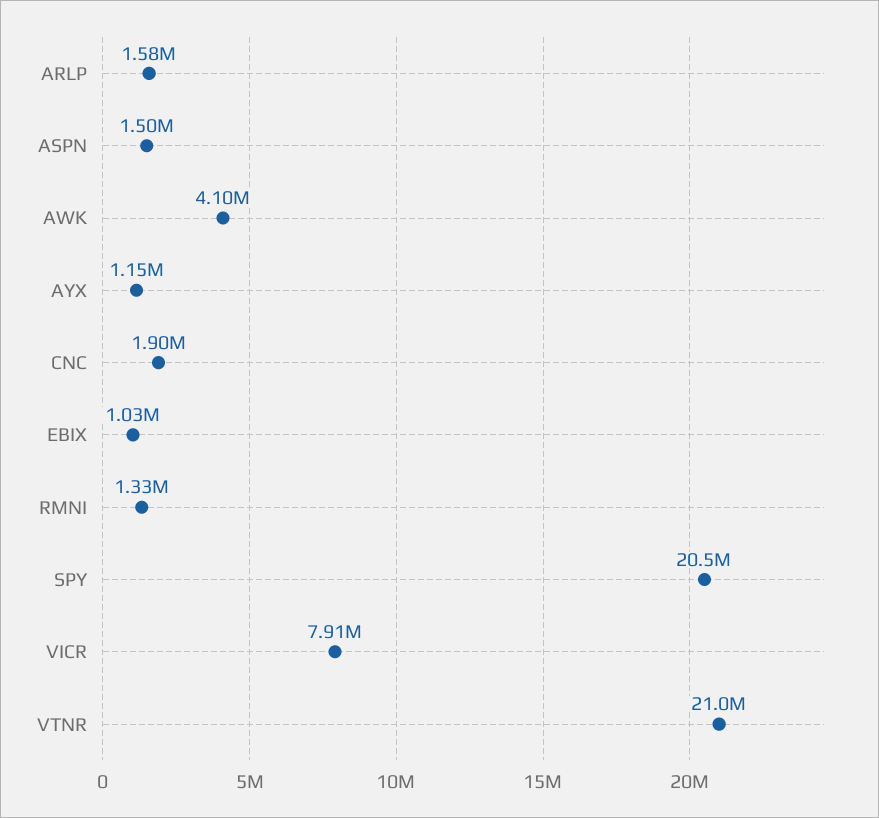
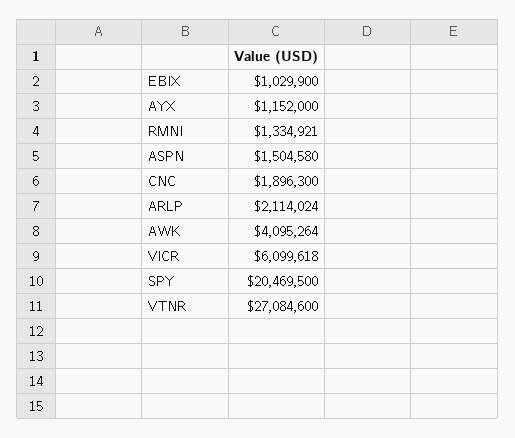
ARLP: 1580000 -> 2114024
VICR: 7910000 -> 6099618
VTNR: 21000000 -> 27084600

